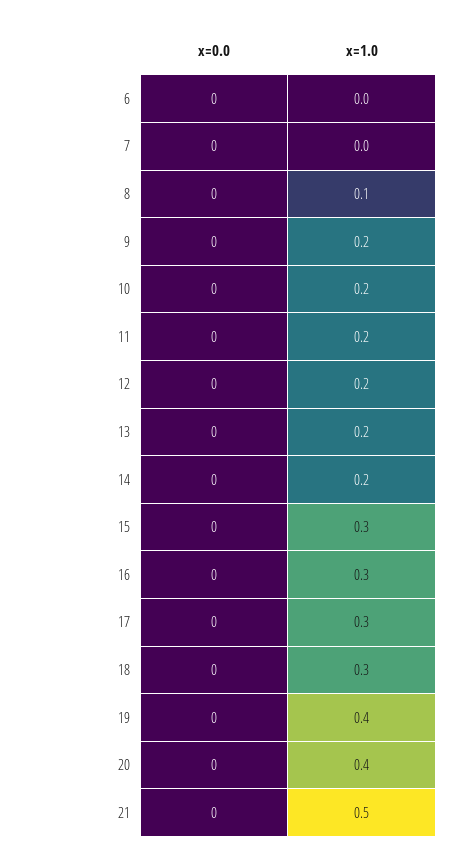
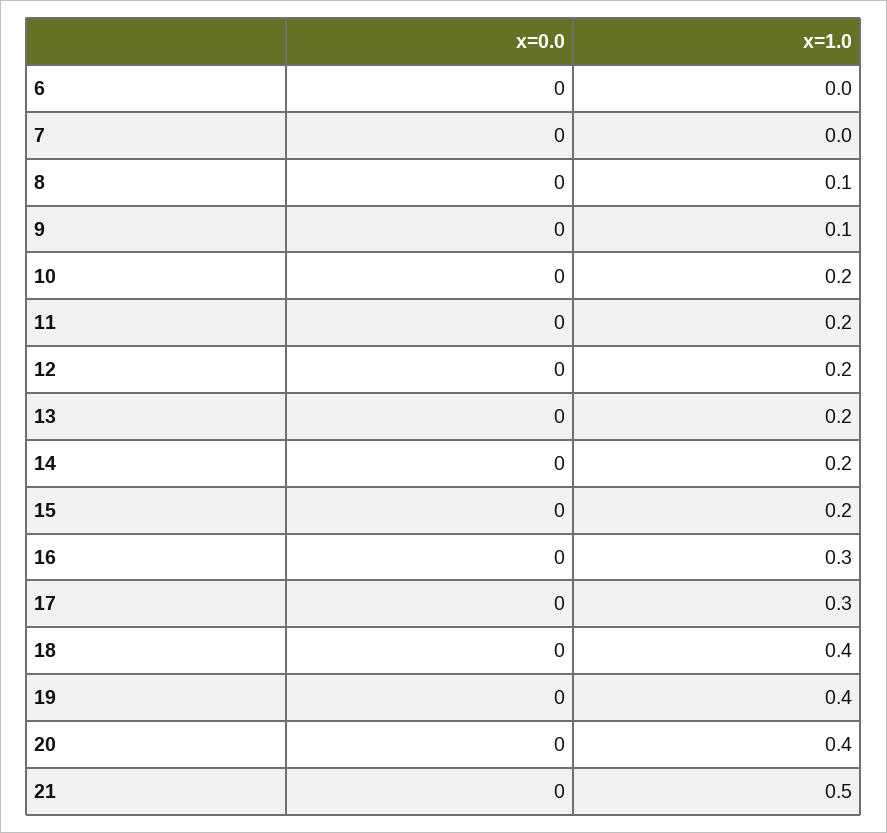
x=1.0, 9: 0.2 -> 0.1
x=1.0, 15: 0.3 -> 0.2
x=1.0, 18: 0.3 -> 0.4

